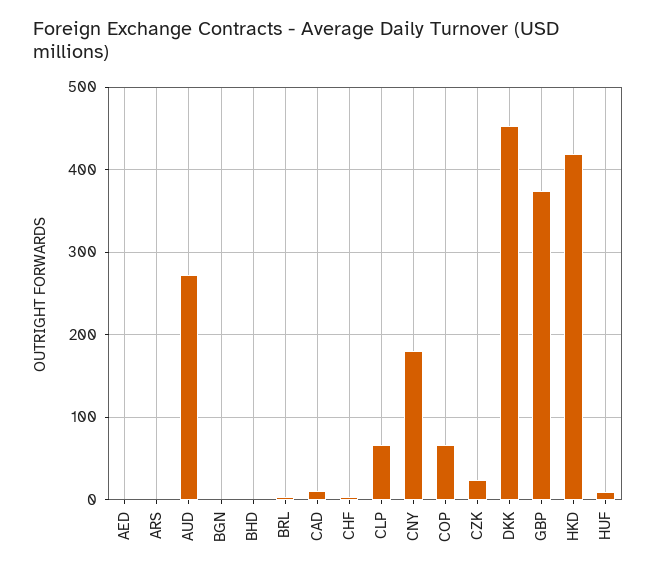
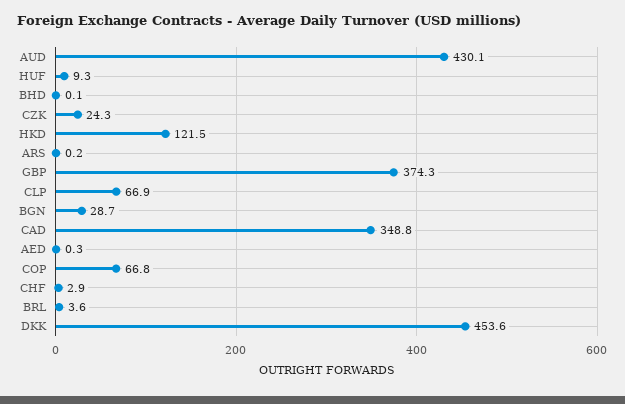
AUD: 270 -> 430.1
BGN: 0 -> 28.7
CAD: 10 -> 348.8
CNY: 180 -> none
HKD: 420 -> 121.5

